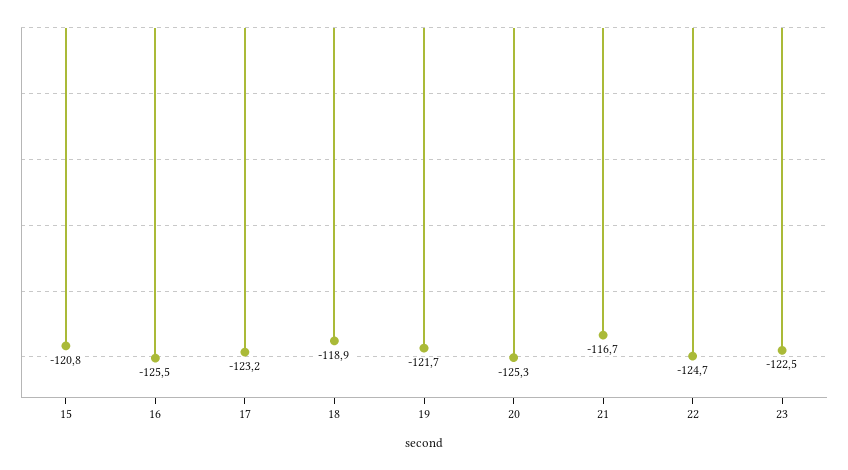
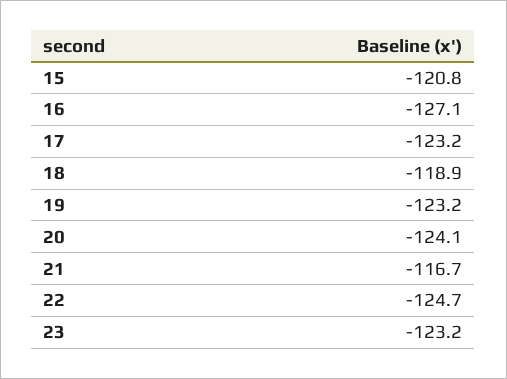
16: -125.5 -> -127.1
19: -121.7 -> -123.2
20: -125.3 -> -124.1
23: -122.5 -> -123.2

